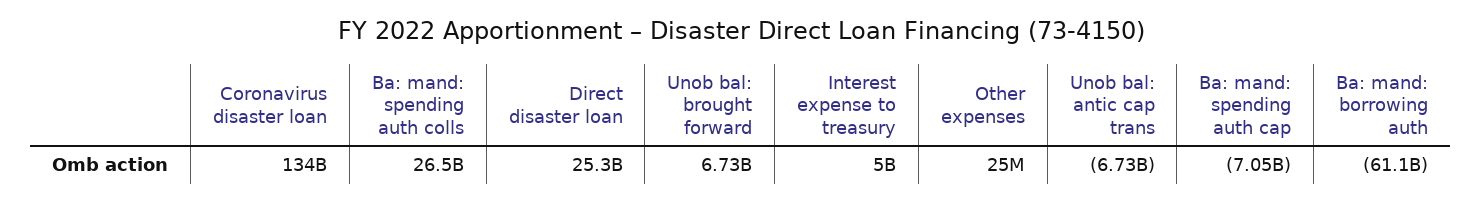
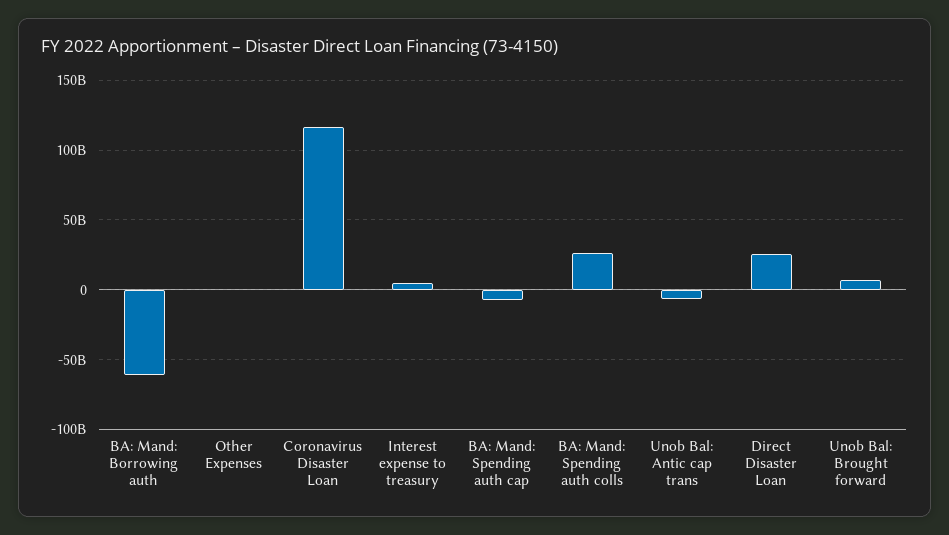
Coronavirus disaster loan: 134000000000 -> 115000000000

